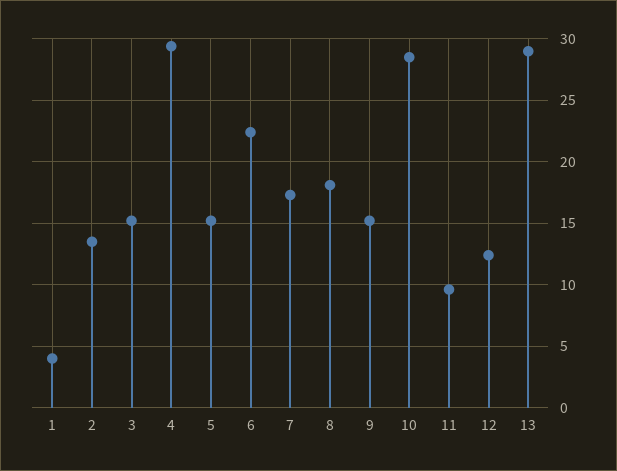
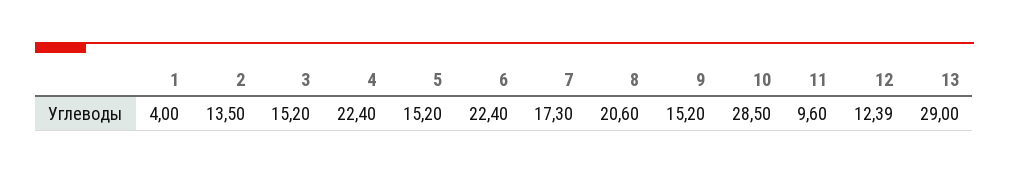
4: 29.5 -> 22.4
8: 18 -> 20.6

